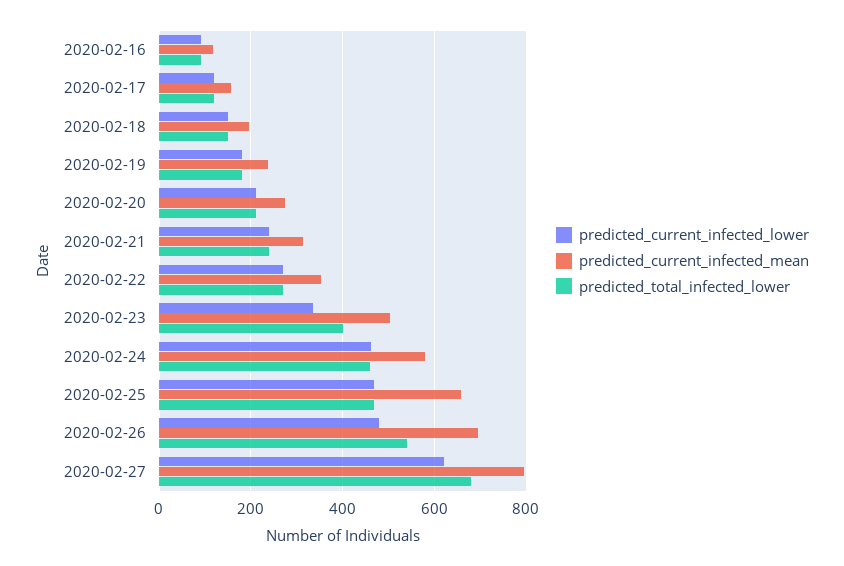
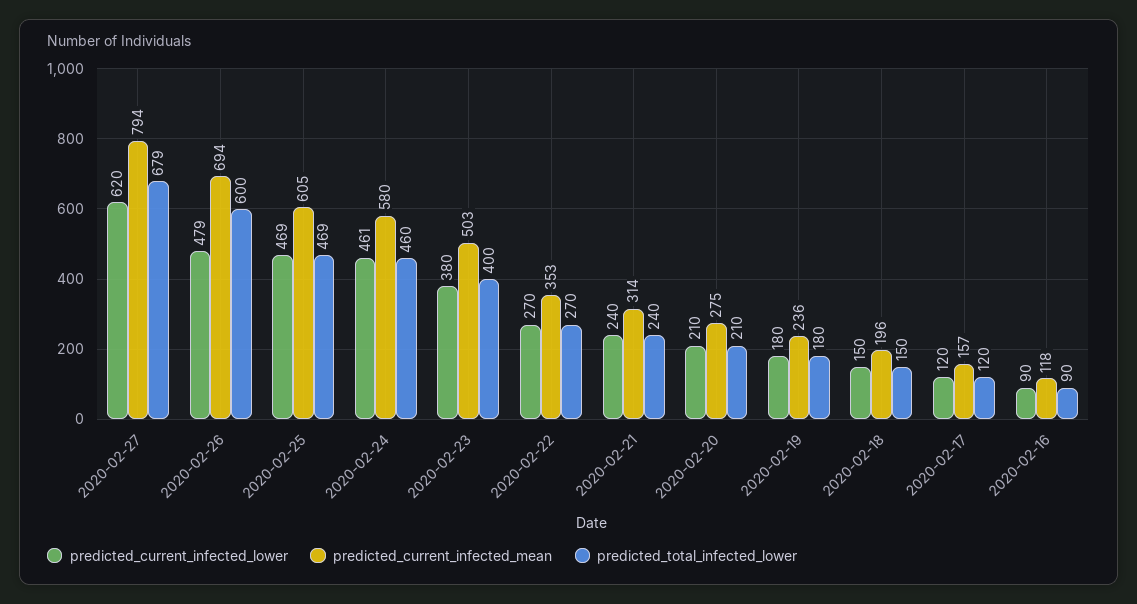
predicted_current_infected_lower, 2020-02-23: 340 -> 380
predicted_current_infected_mean, 2020-02-25: 660 -> 605
predicted_total_infected_lower, 2020-02-26: 540 -> 600

